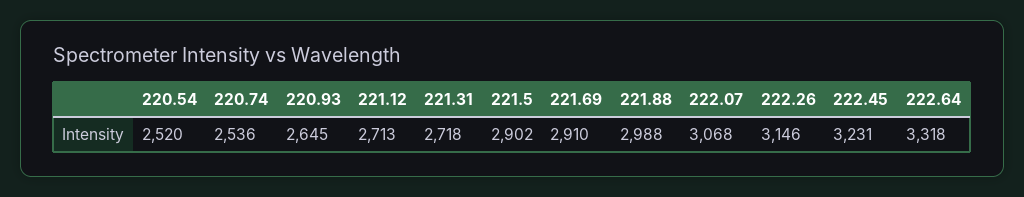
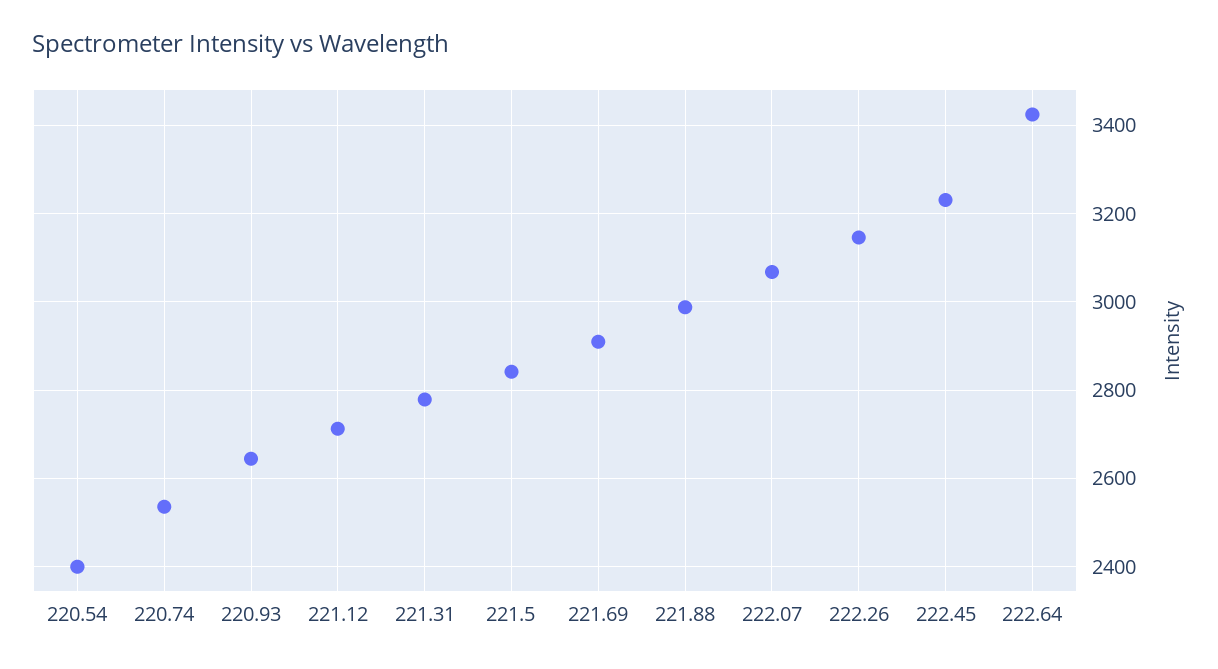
220.54: 2520 -> 2400
221.31: 2718 -> 2780
221.5: 2902 -> 2840
222.64: 3318 -> 3420

